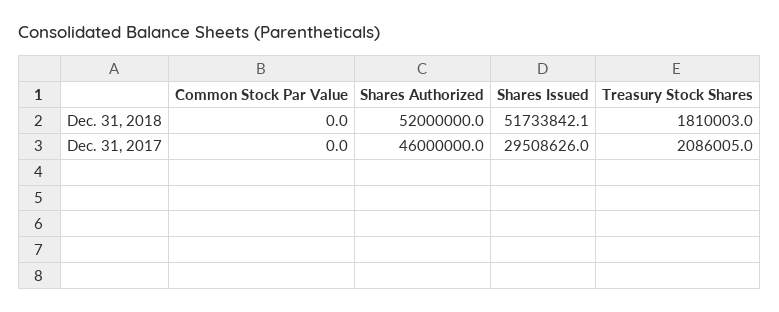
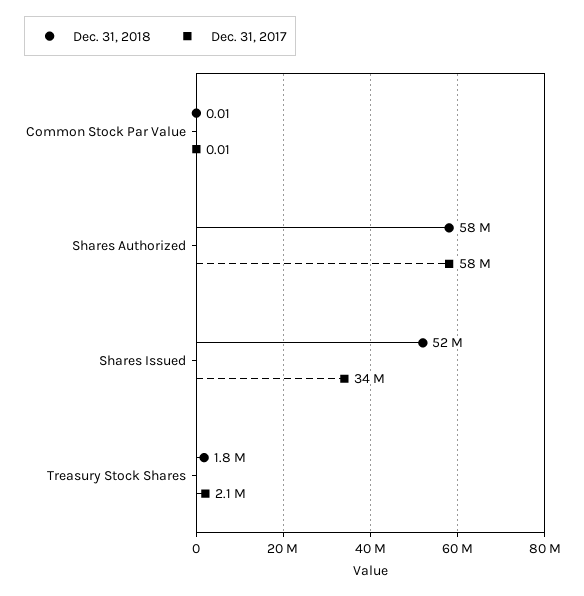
Dec. 31, 2018, Shares Authorized: 52000000 -> 58000000
Dec. 31, 2017, Shares Authorized: 46000000 -> 58000000
Dec. 31, 2017, Shares Issued: 29508626 -> 34000000

